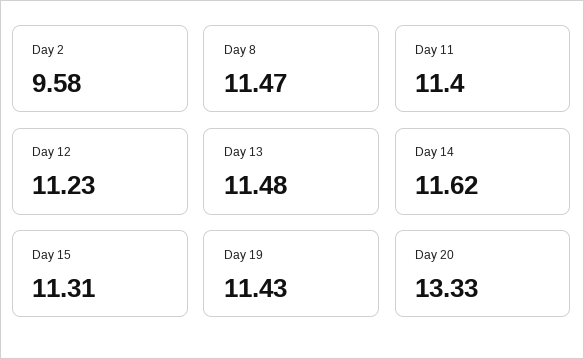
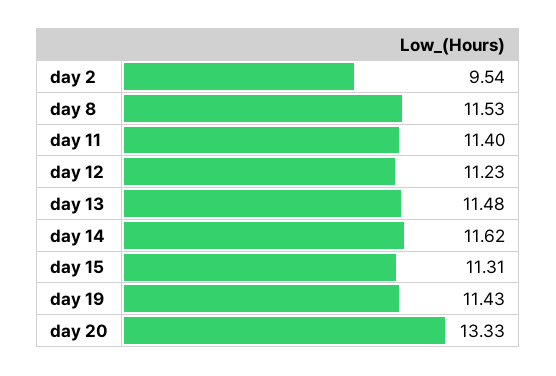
Day 2: 9.58 -> 9.54
Day 8: 11.47 -> 11.53

